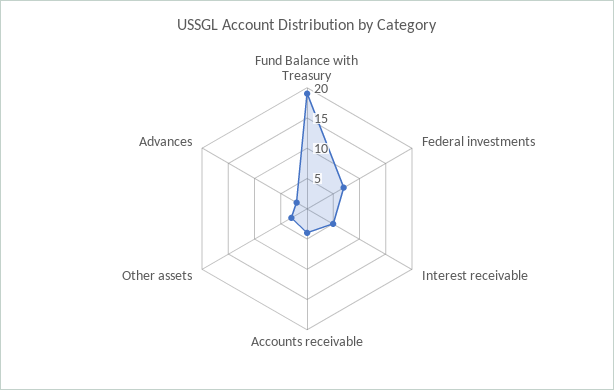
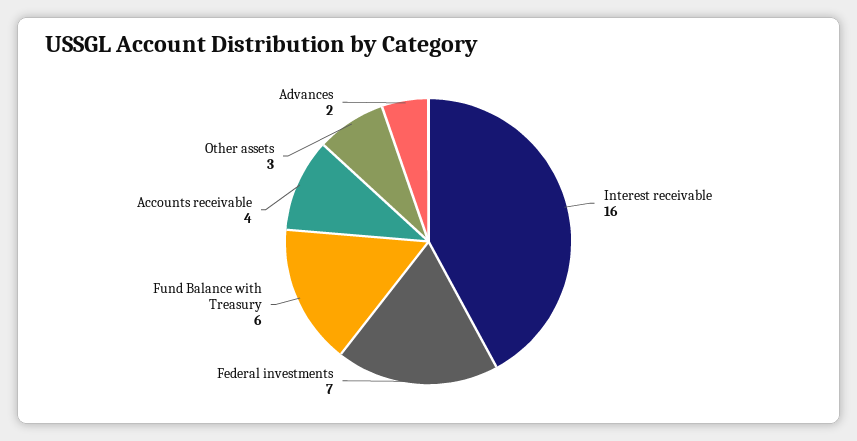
Fund Balance with Treasury: 20 -> 6
Interest receivable: 5 -> 16

